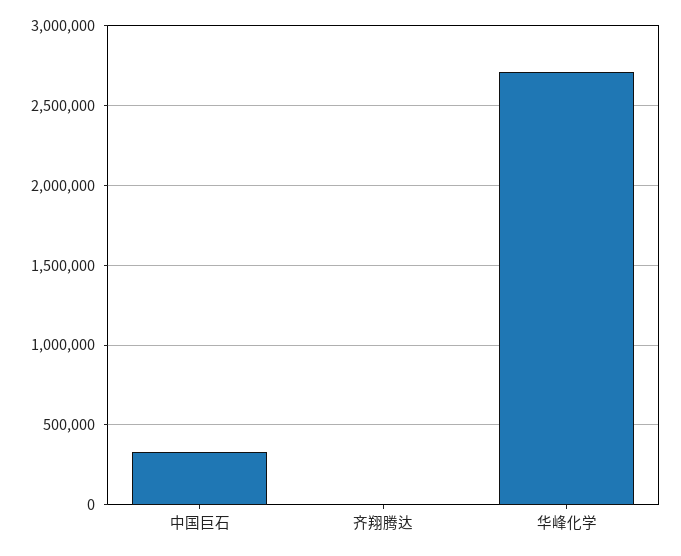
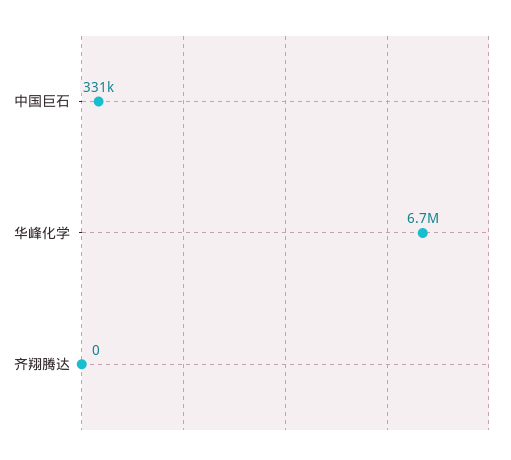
华峰化学: 2700000 -> 6700000

